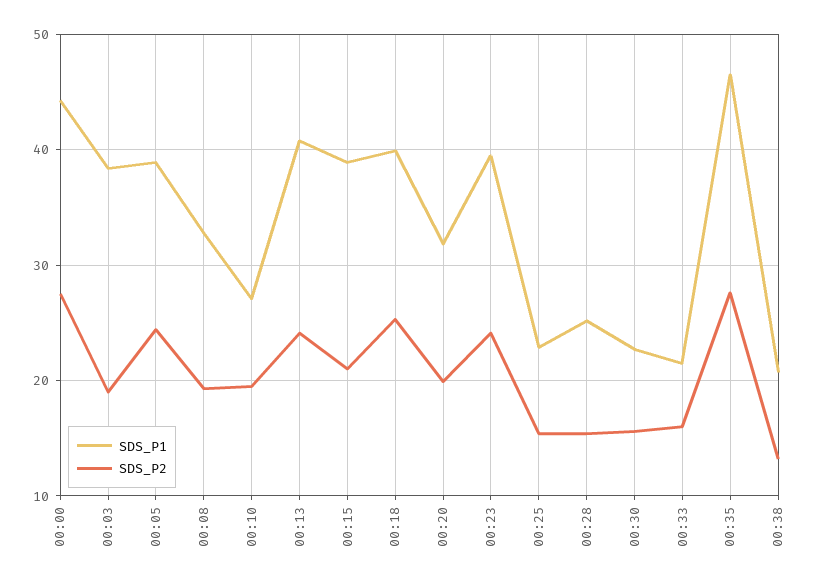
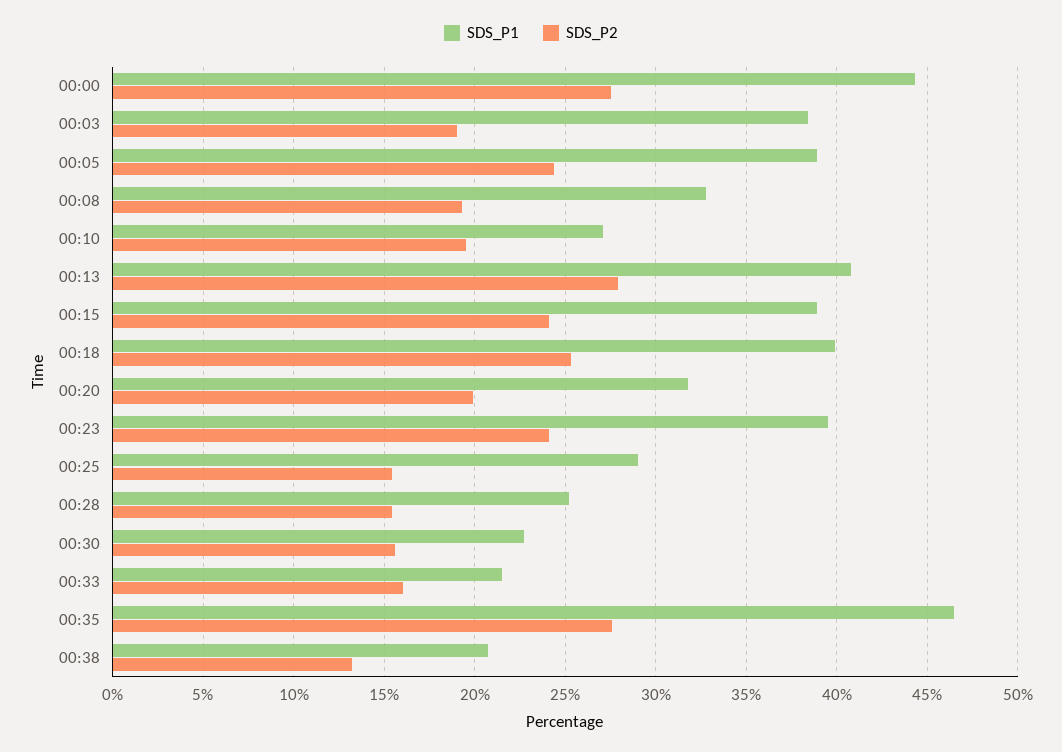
SDS_P2, 00:13: 24 -> 28
SDS_P2, 00:15: 21 -> 24
SDS_P1, 00:25: 23 -> 29

